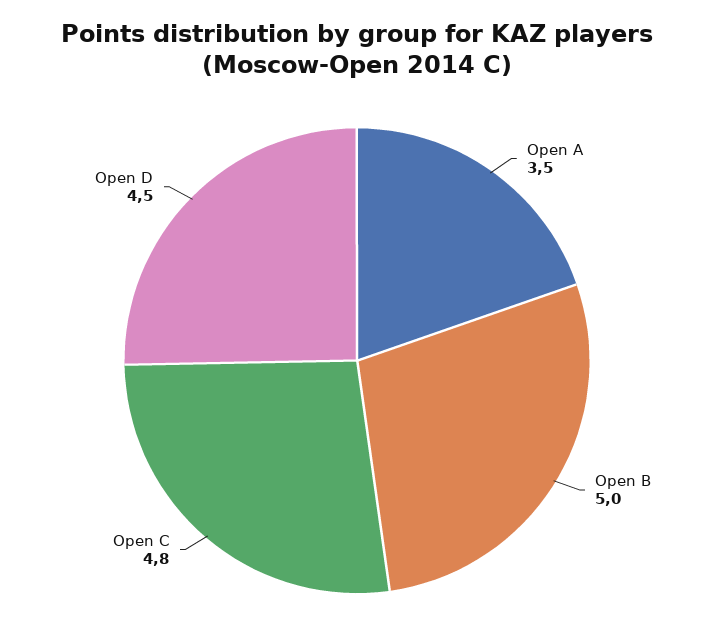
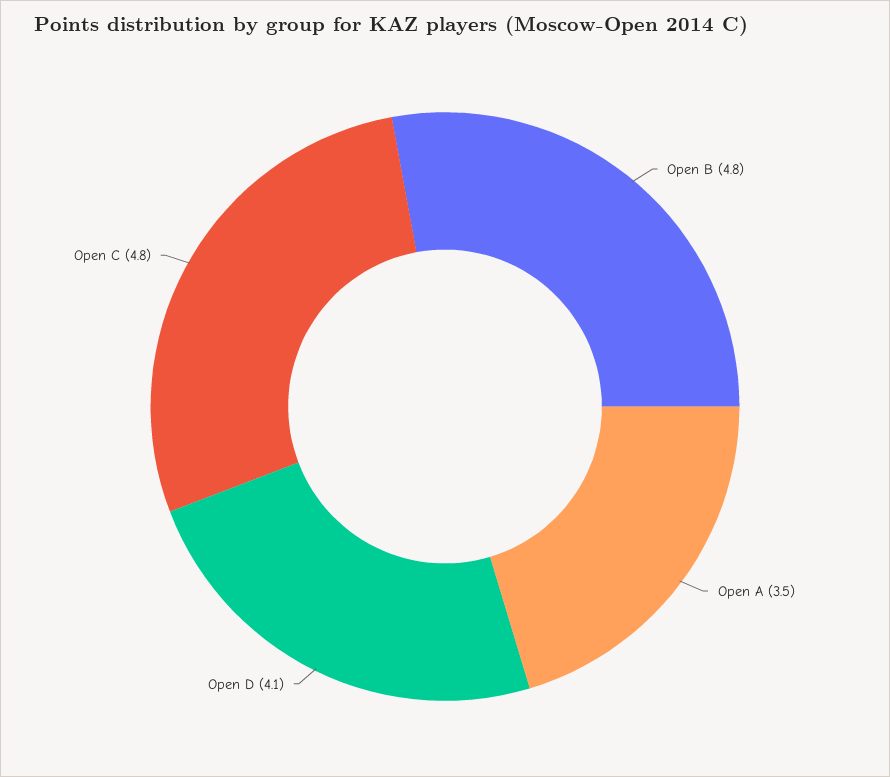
Open B: 5 -> 4.8
Open D: 4.5 -> 4.1

